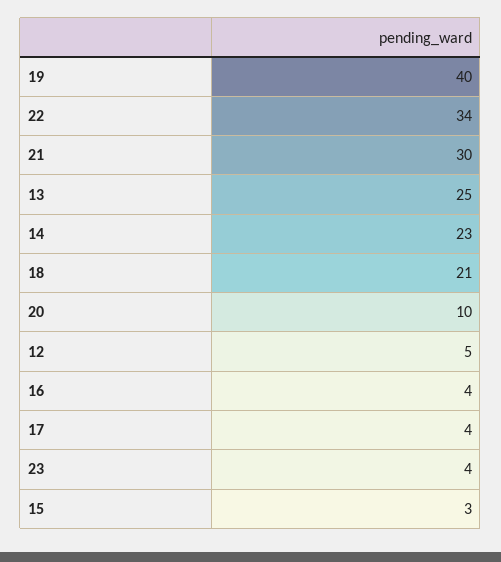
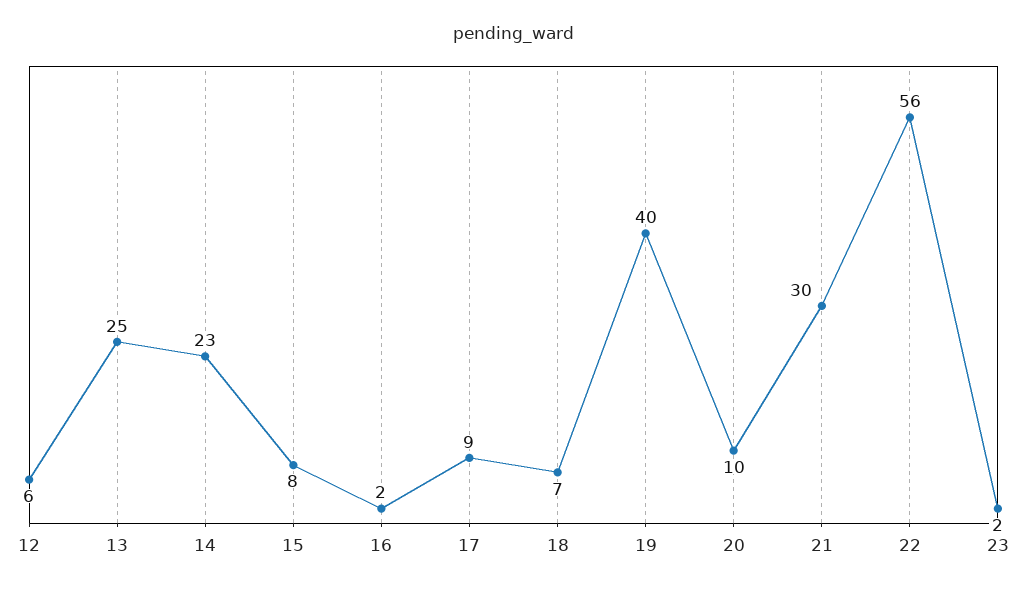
22: 34 -> 56
18: 21 -> 7
12: 5 -> 6
16: 4 -> 2
17: 4 -> 9
23: 4 -> 2
15: 3 -> 8

